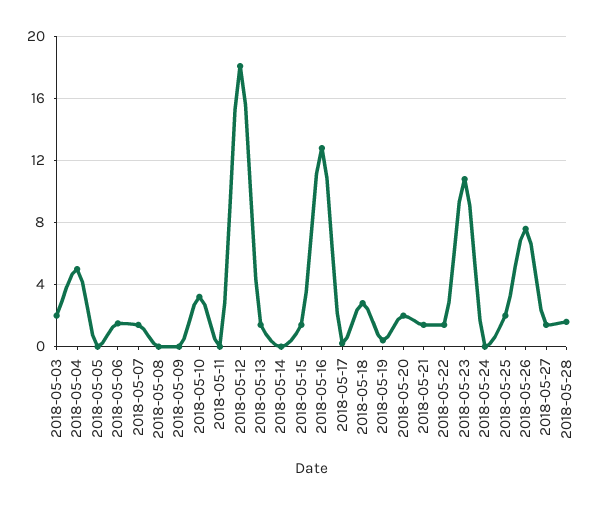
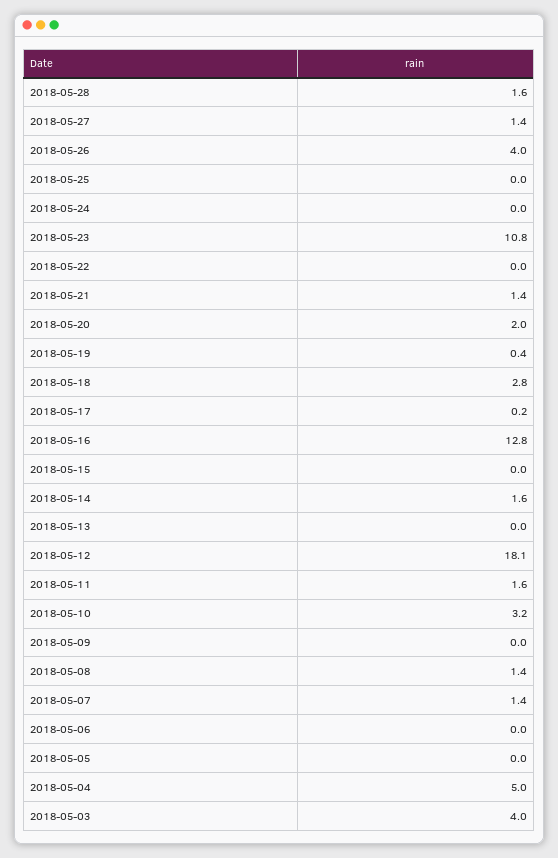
2018-05-03: 2 -> 4
2018-05-06: 1.5 -> 0
2018-05-08: 0 -> 1.4
2018-05-11: 0 -> 1.6
2018-05-13: 1.5 -> 0
2018-05-14: 0 -> 1.6
2018-05-15: 1.5 -> 0
2018-05-22: 1.5 -> 0
2018-05-25: 2 -> 0
2018-05-26: 7.5 -> 4

